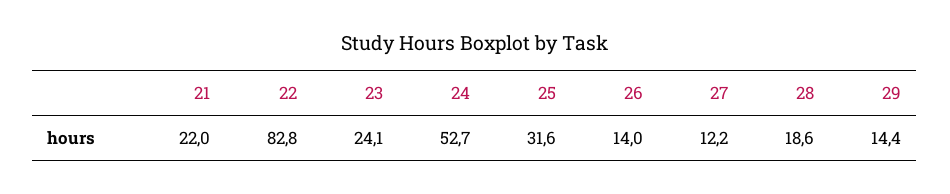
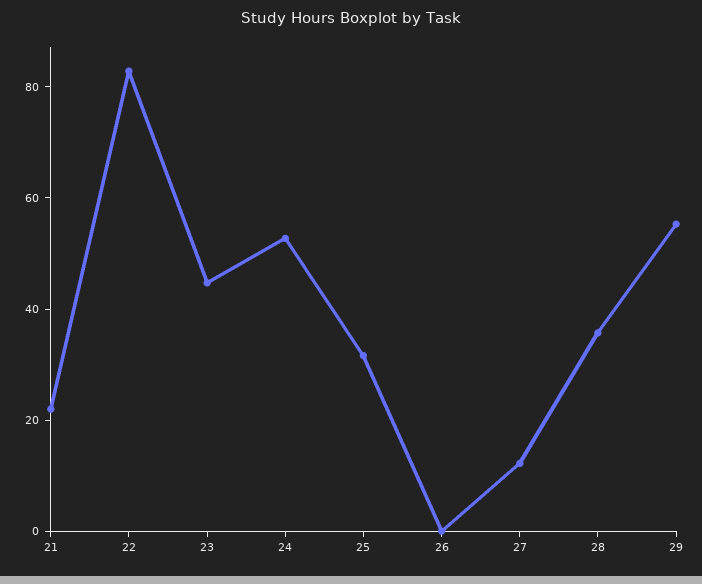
23: 24.1 -> 45
26: 14 -> 0
28: 18.6 -> 35
29: 14.4 -> 55

